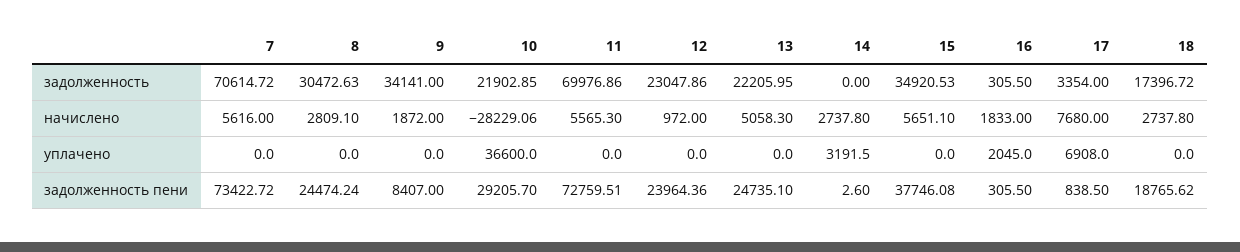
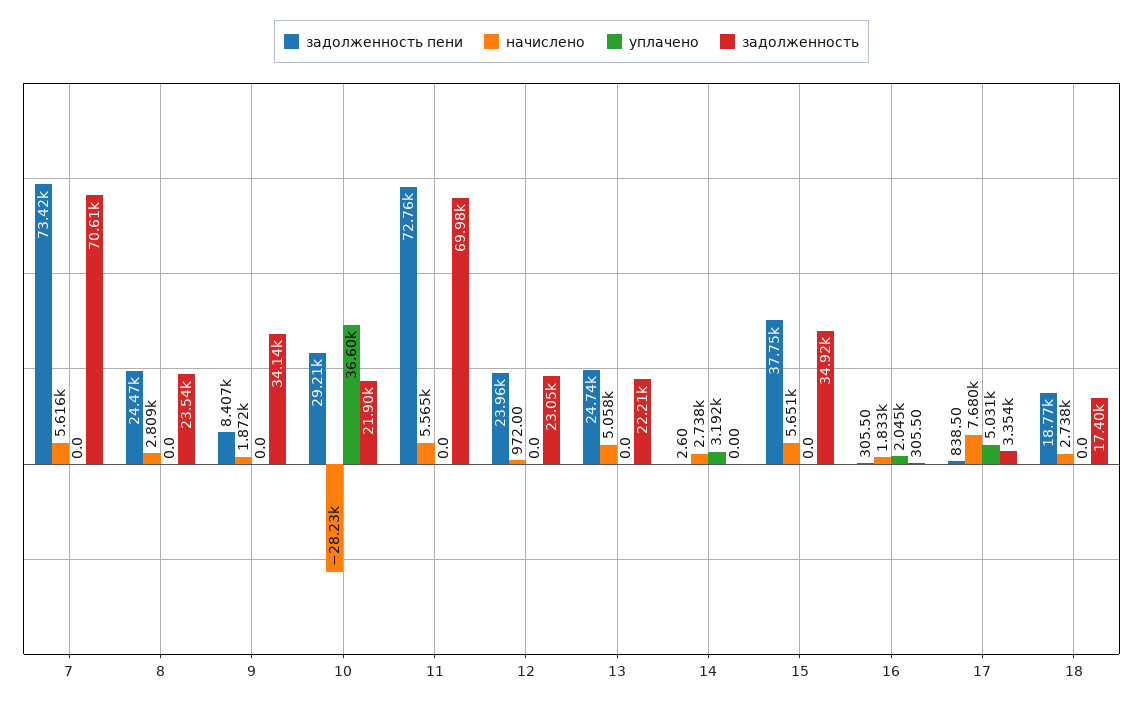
задолженность, 8: 30472.63 -> 23540
уплачено, 17: 6908 -> 5031

